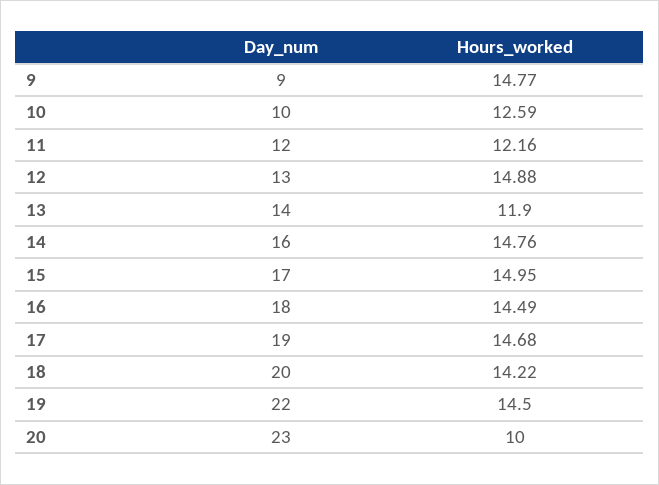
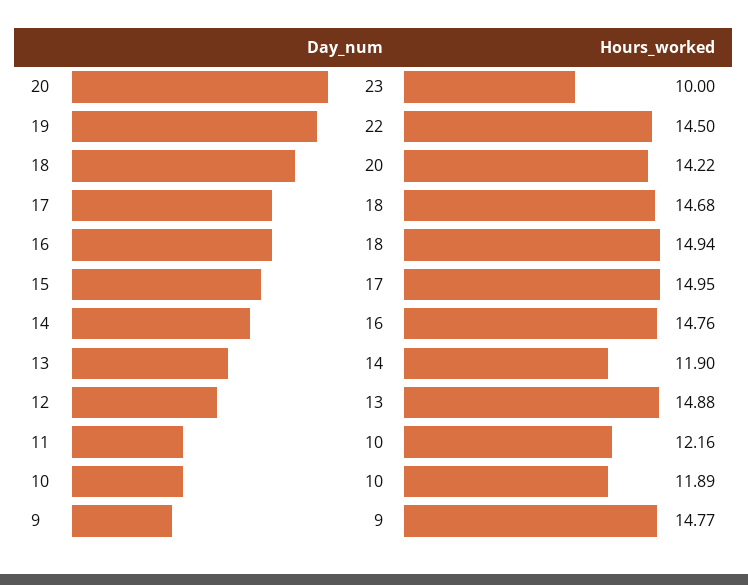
Hours_worked, 10: 12.59 -> 11.89
Day_num, 11: 12 -> 10
Hours_worked, 16: 14.49 -> 14.94
Day_num, 17: 19 -> 18

